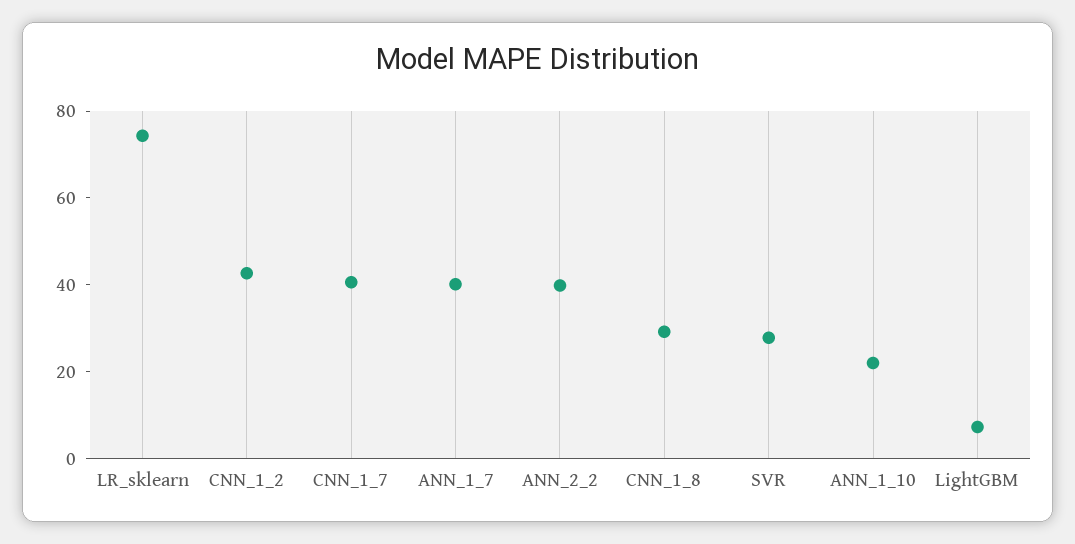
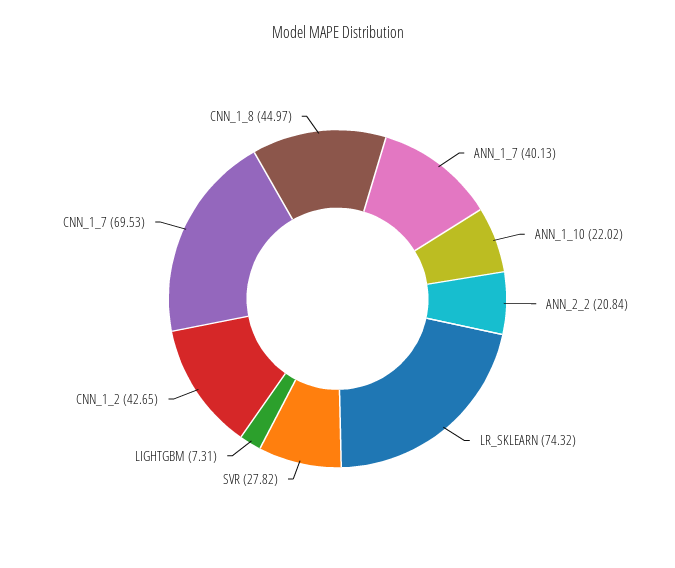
CNN_1_7: 40 -> 69.53
ANN_2_2: 40 -> 20.84
CNN_1_8: 30 -> 44.97

